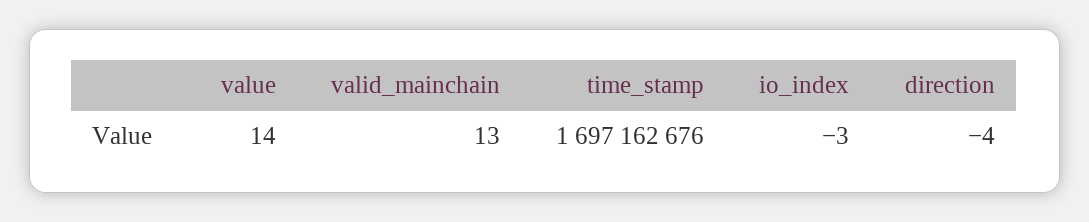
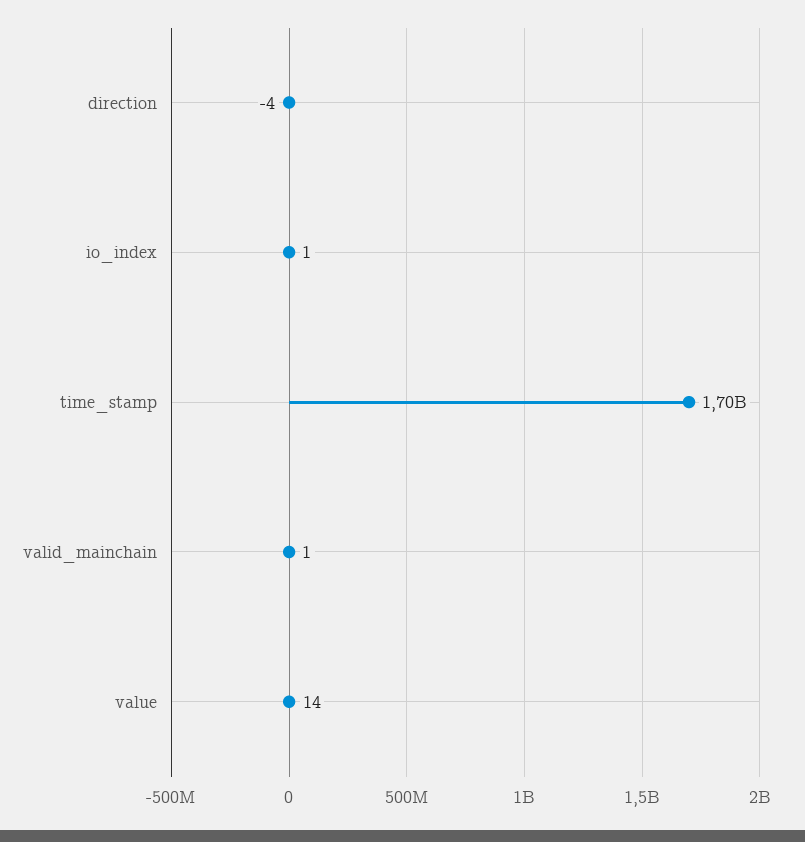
valid_mainchain: 13 -> 1
io_index: -3 -> 1

